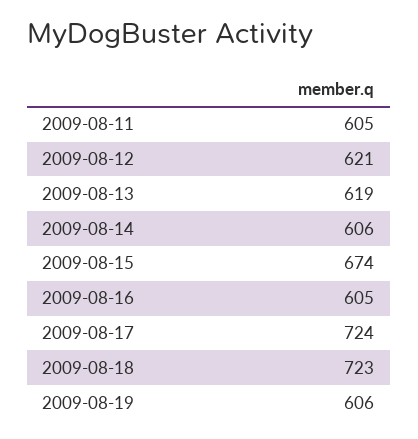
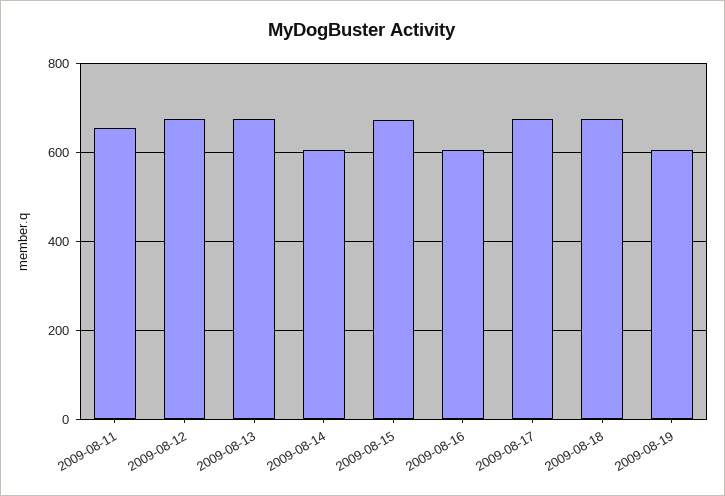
2009-08-11: 605 -> 660
2009-08-12: 621 -> 680
2009-08-13: 619 -> 680
2009-08-17: 724 -> 680
2009-08-18: 723 -> 680

